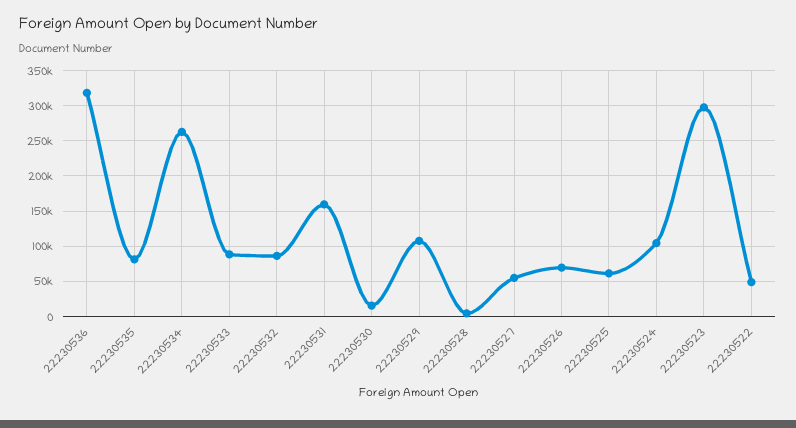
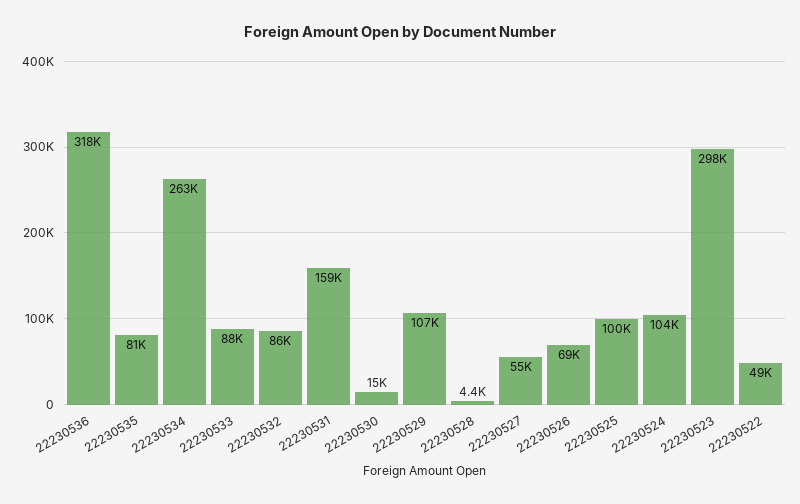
22230525: 60000 -> 100000

